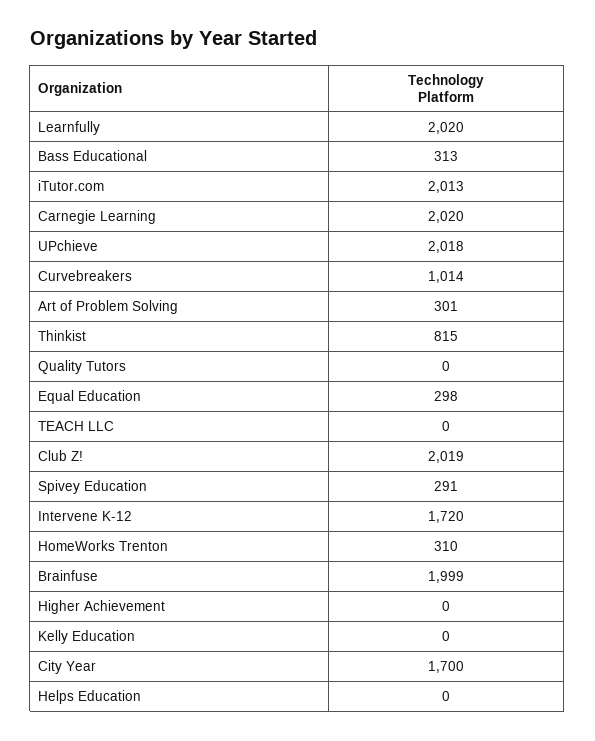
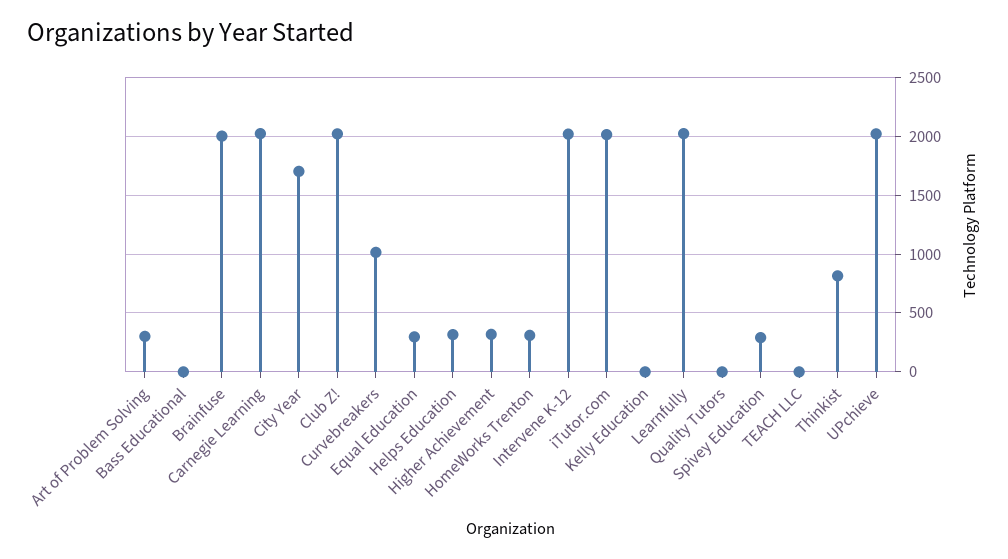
Bass Educational: 313 -> 0
Intervene K-12: 1720 -> 2000
Higher Achievement: 0 -> 300
Helps Education: 0 -> 300

